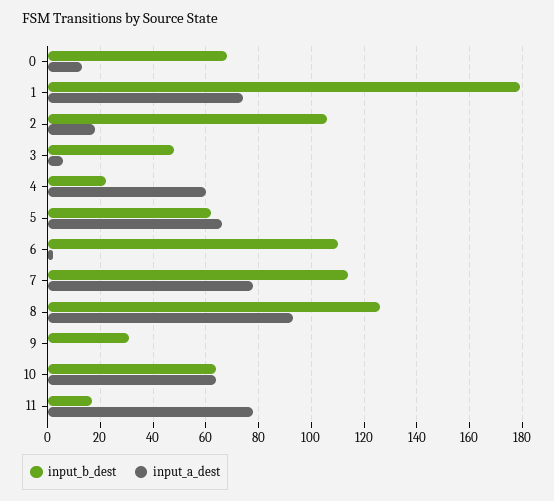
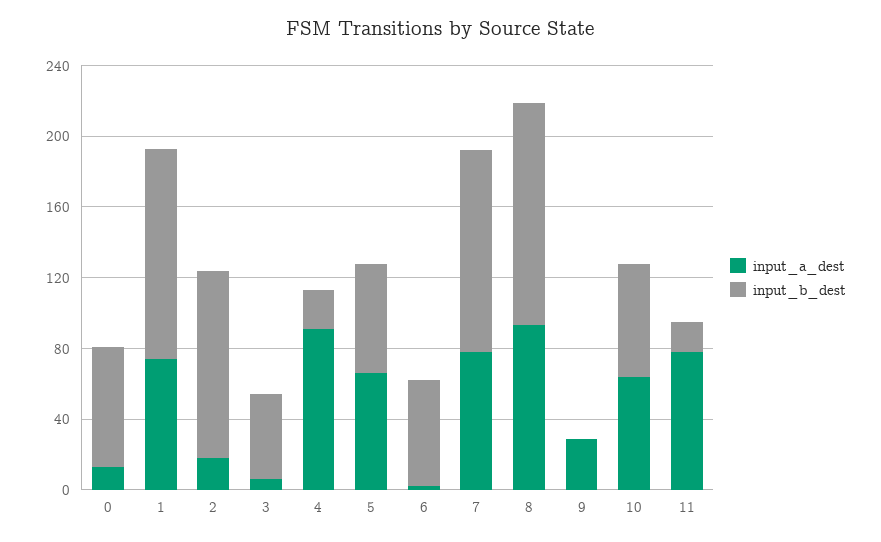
input_b_dest, 1: 180 -> 120
input_a_dest, 4: 60 -> 90
input_b_dest, 6: 110 -> 60
input_b_dest, 9: 30 -> 0
input_a_dest, 9: 0 -> 30

